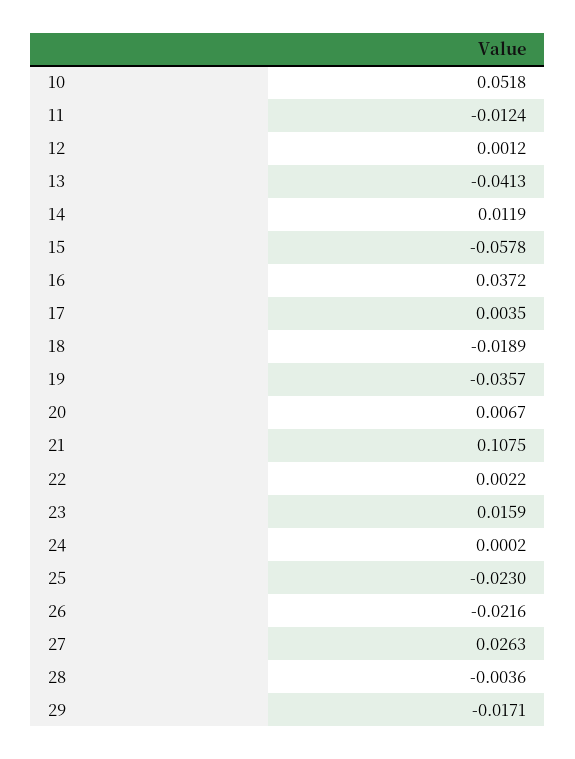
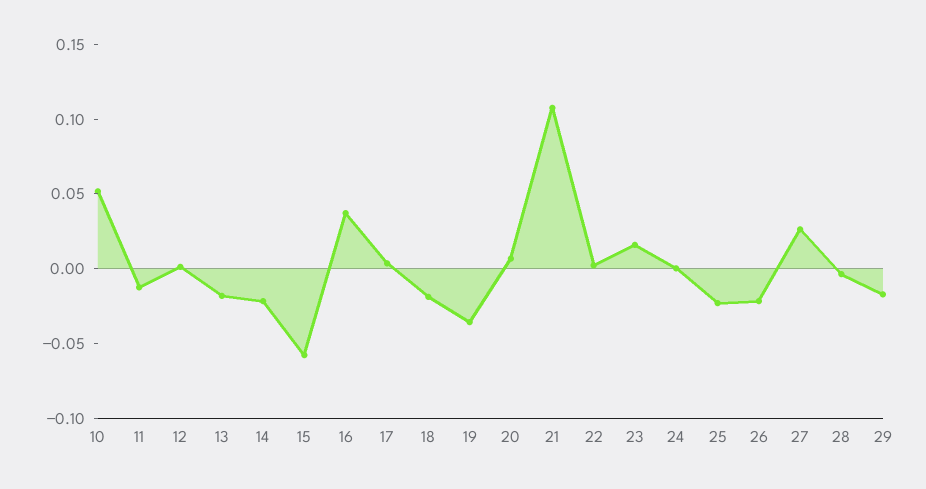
13: -0.0413 -> -0.02
14: 0.0119 -> -0.02

